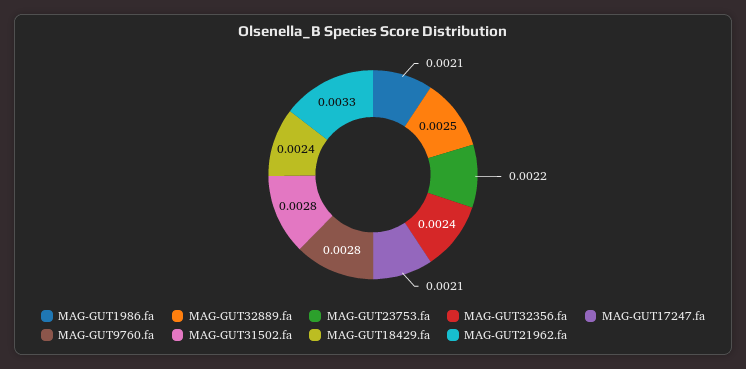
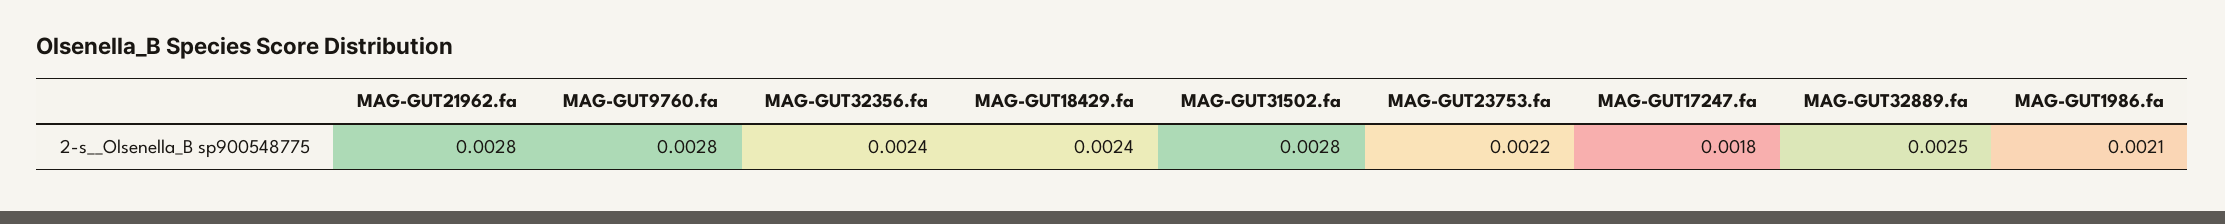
MAG-GUT17247.fa: 0.0021 -> 0.0018
MAG-GUT21962.fa: 0.0033 -> 0.0028

